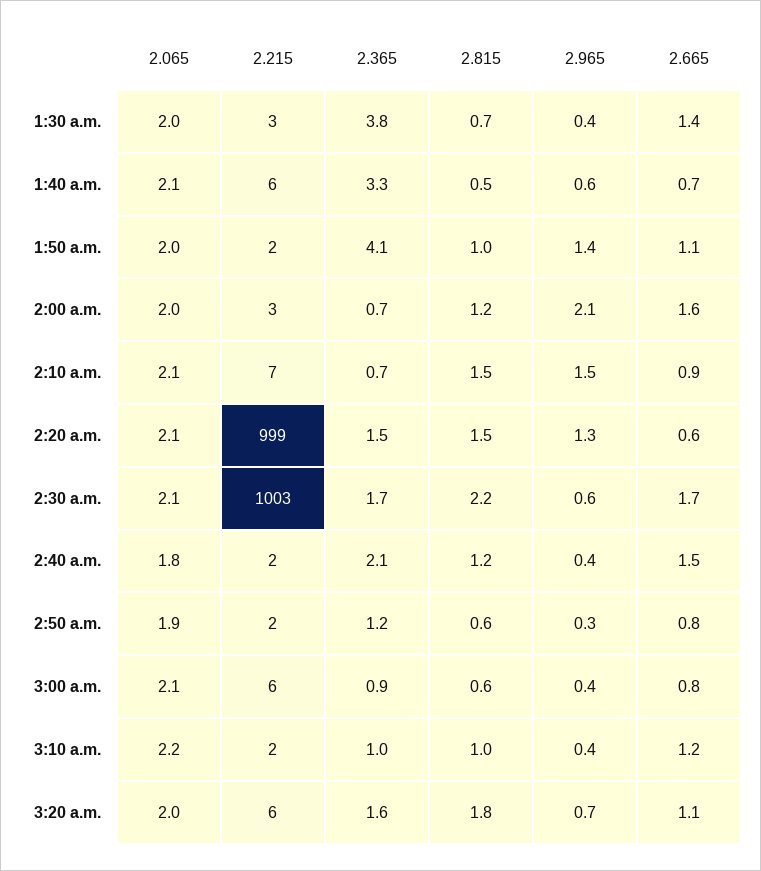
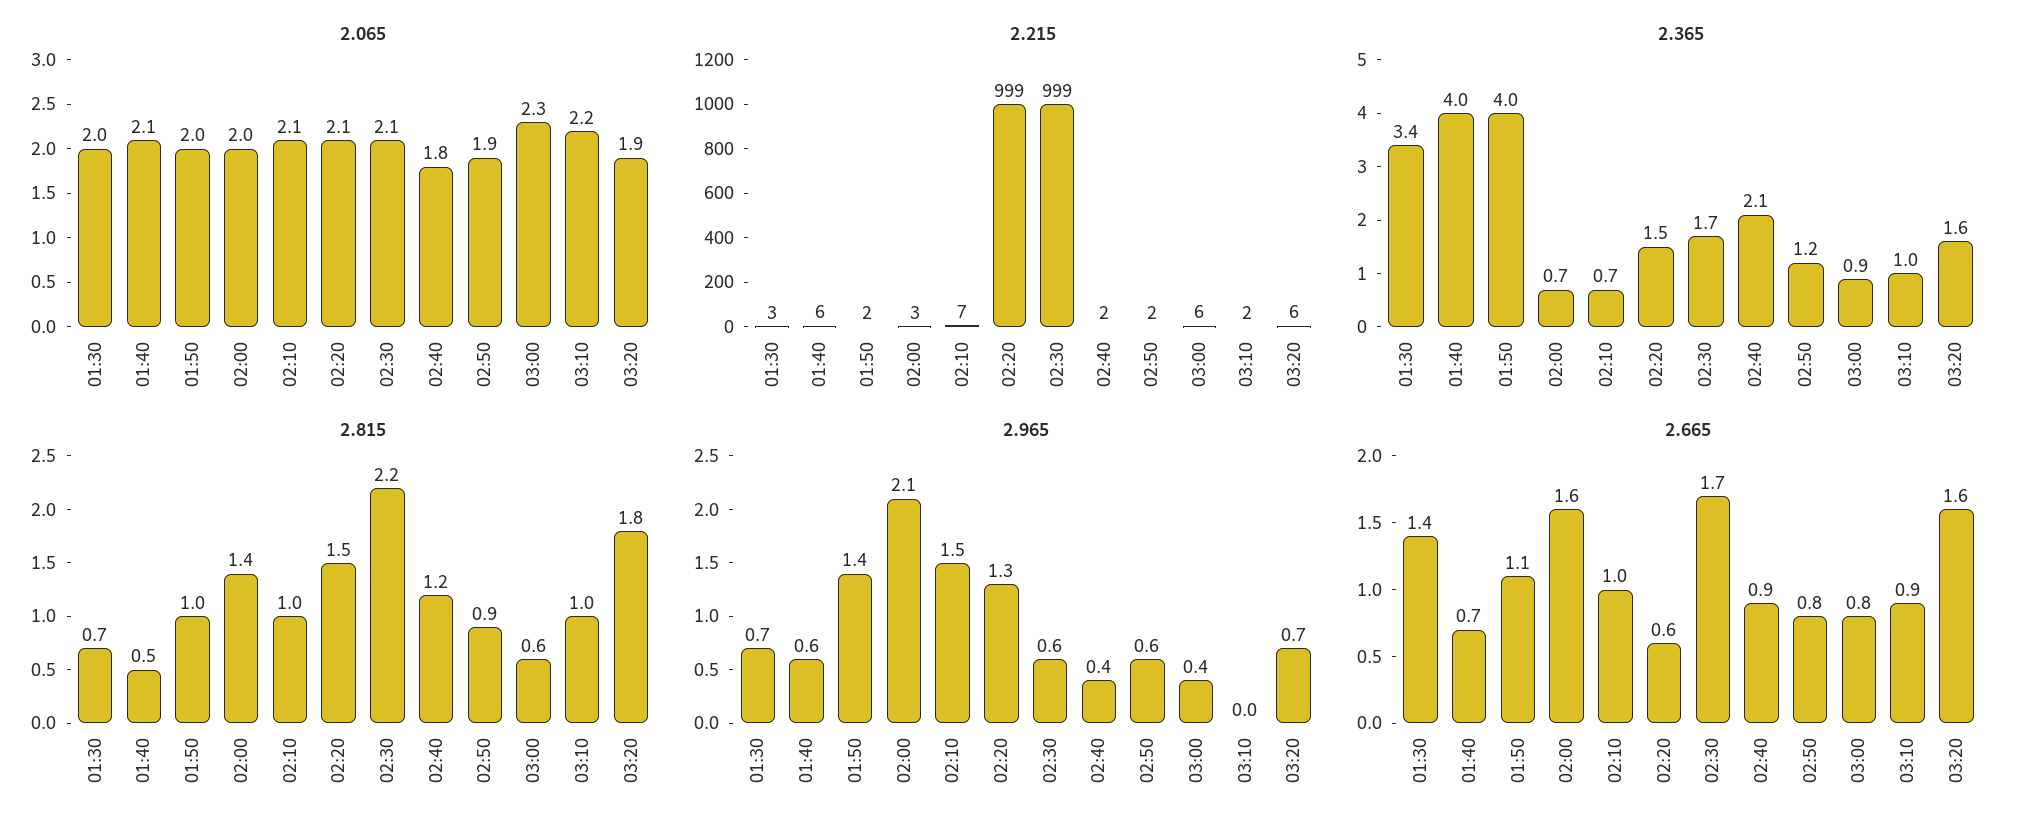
2.365, 1:30 a.m.: 3.8 -> 3.4
2.965, 1:30 a.m.: 0.4 -> 0.7
2.365, 1:40 a.m.: 3.3 -> 4
2.365, 1:50 a.m.: 4.1 -> 4
2.815, 2:00 a.m.: 1.2 -> 1.4
2.815, 2:10 a.m.: 1.5 -> 1
2.665, 2:10 a.m.: 0.9 -> 1
2.215, 2:30 a.m.: 1003 -> 999
2.665, 2:40 a.m.: 1.5 -> 0.9
2.815, 2:50 a.m.: 0.6 -> 0.9
2.965, 2:50 a.m.: 0.3 -> 0.6
2.065, 3:00 a.m.: 2.1 -> 2.3
2.965, 3:10 a.m.: 0.4 -> 0
2.665, 3:10 a.m.: 1.2 -> 0.9
2.065, 3:20 a.m.: 2 -> 1.9
2.665, 3:20 a.m.: 1.1 -> 1.6

